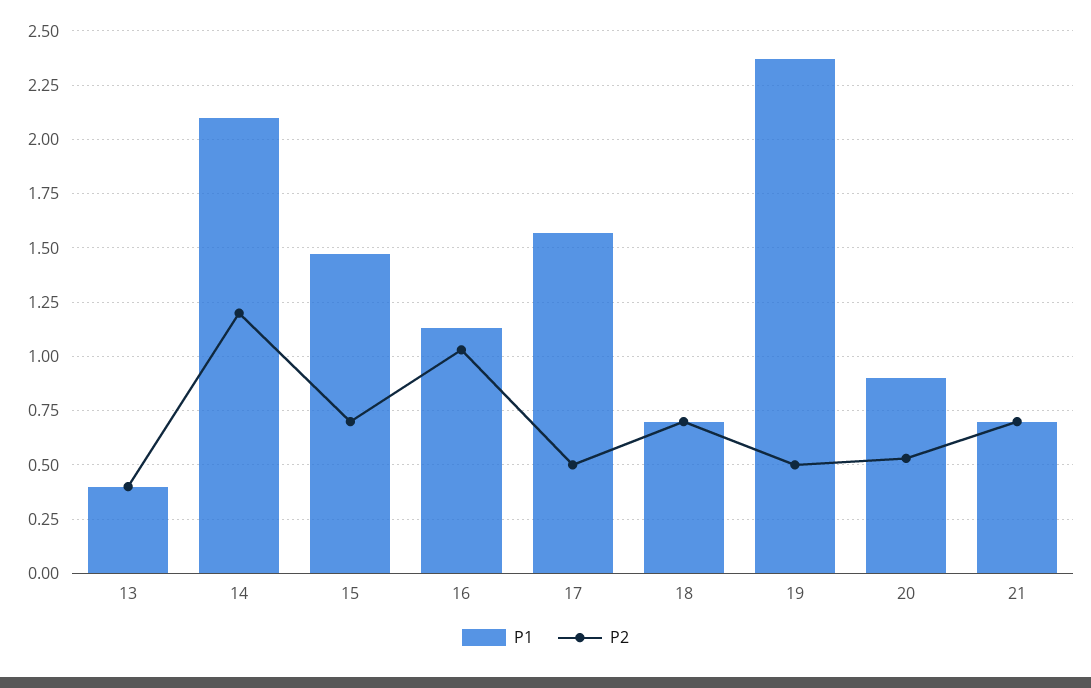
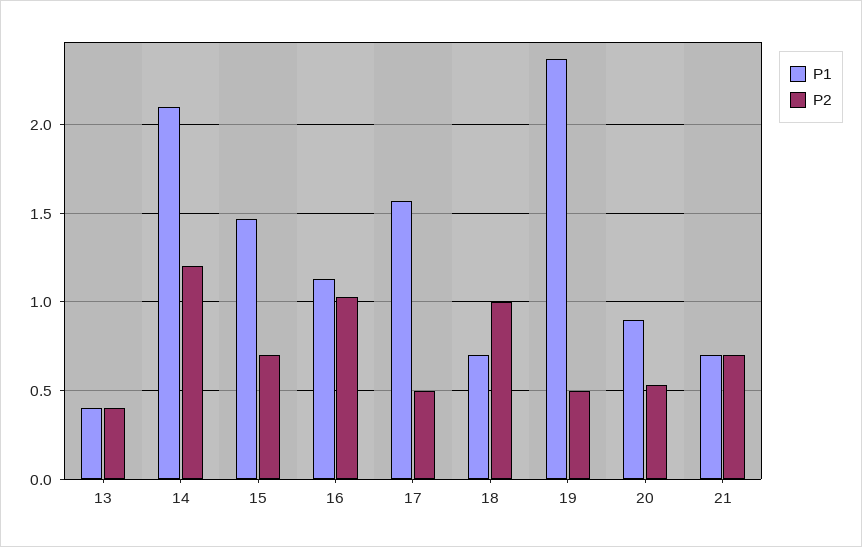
P2, 18: 0.7 -> 1

